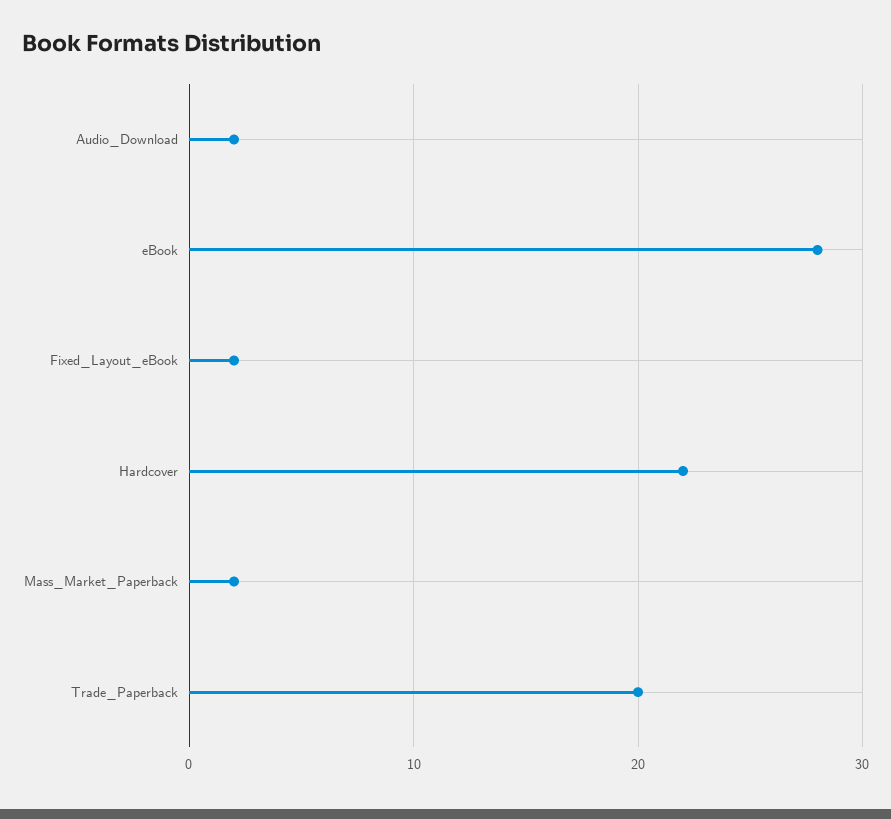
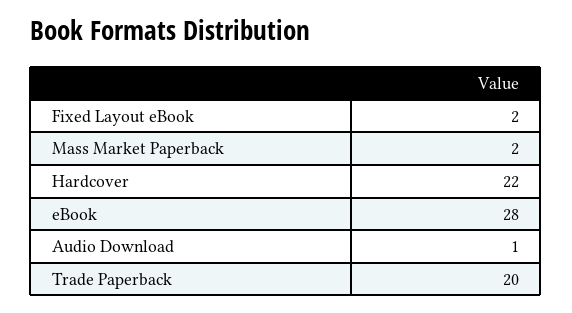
Audio_Download: 2 -> 1

